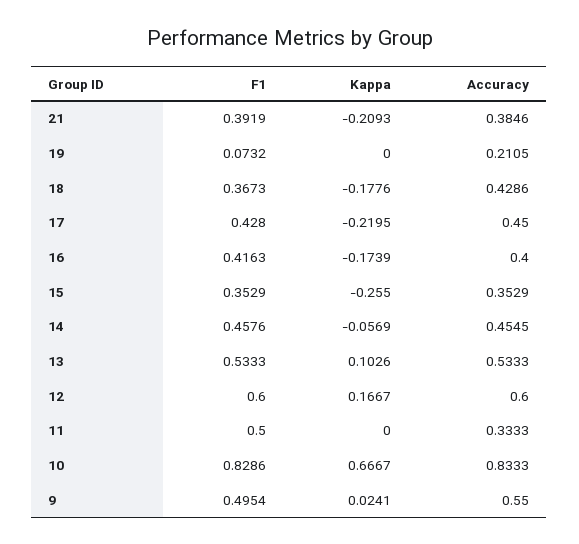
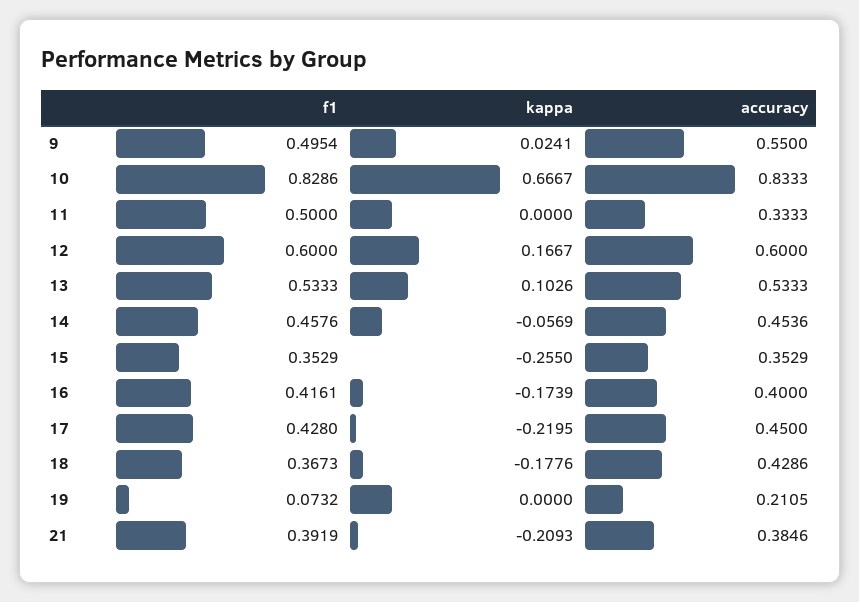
F1, 16: 0.4163 -> 0.4161
Accuracy, 14: 0.4545 -> 0.4536

